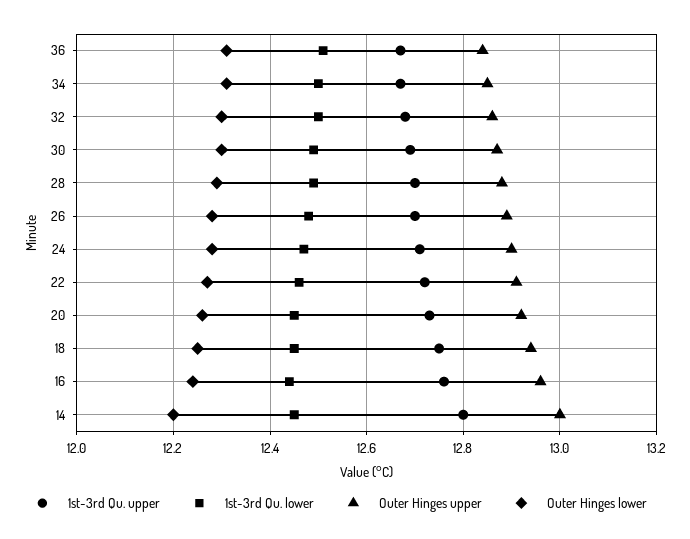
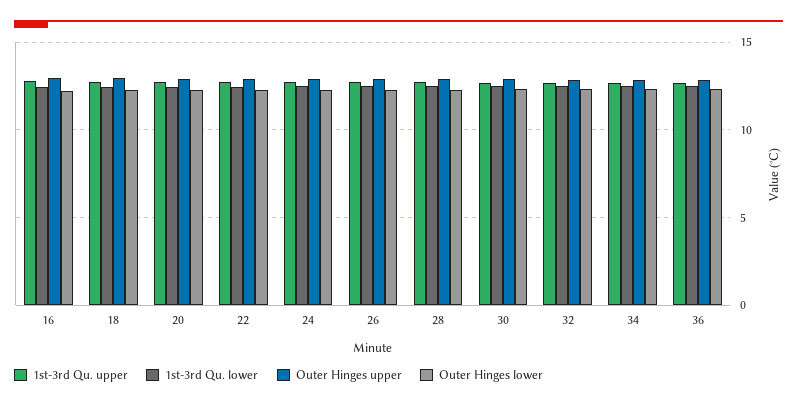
1st-3rd Qu. upper, 14: 12.8 -> none
1st-3rd Qu. lower, 14: 12.45 -> none
Outer Hinges upper, 14: 13 -> none
Outer Hinges lower, 14: 12.2 -> none

